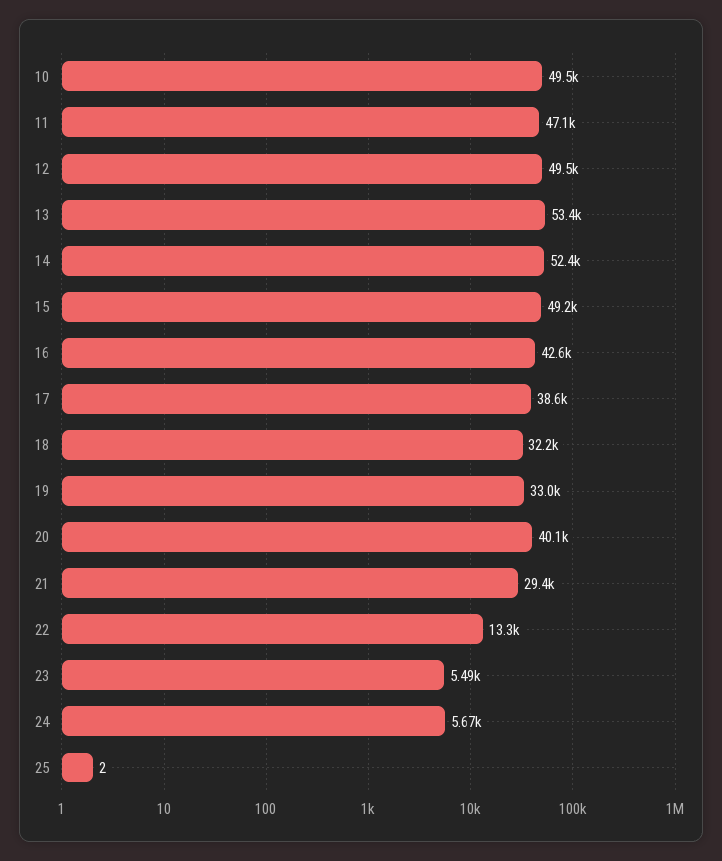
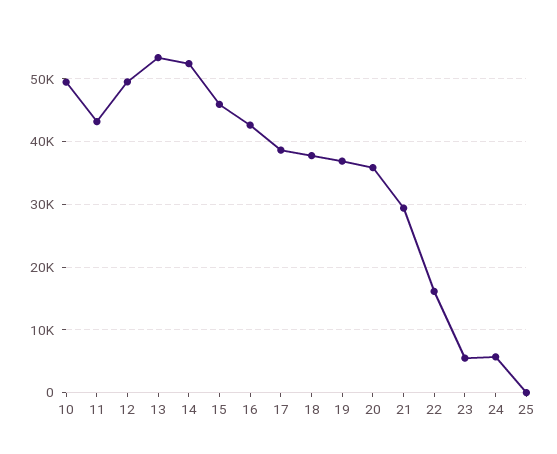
11: 47100 -> 43000
15: 49200 -> 46000
18: 32200 -> 38000
19: 33000 -> 37000
20: 40100 -> 36000
22: 13300 -> 16000

